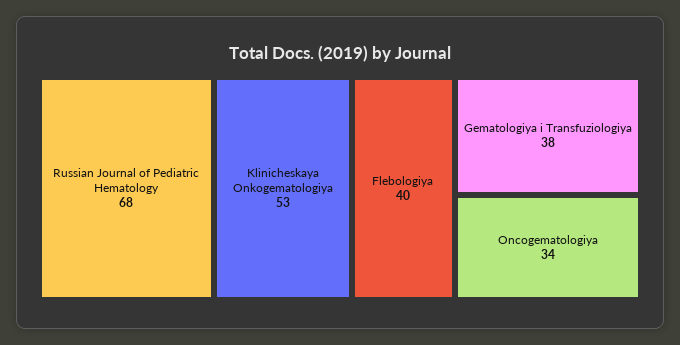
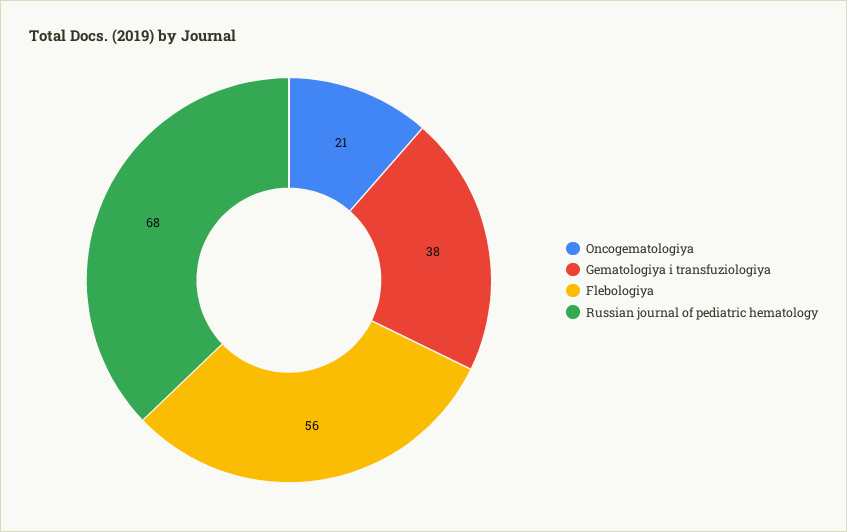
Klinicheskaya Onkogematologiya: 53 -> none
Flebologiya: 40 -> 56
Oncogematologiya: 34 -> 21

